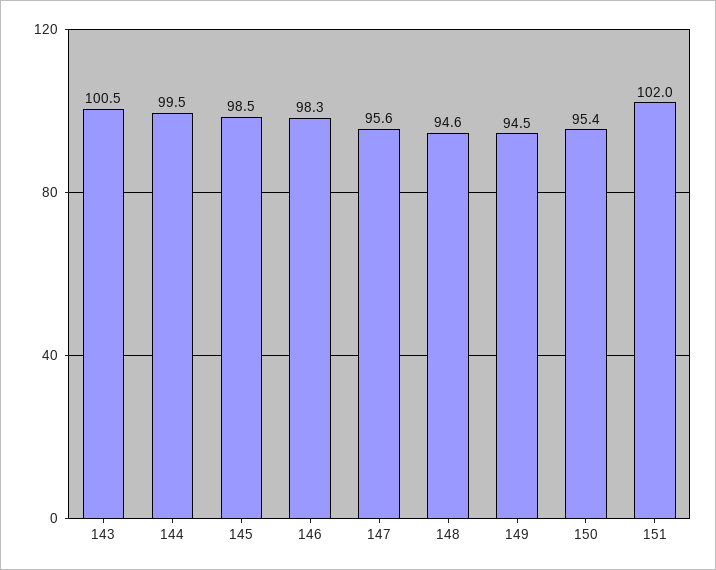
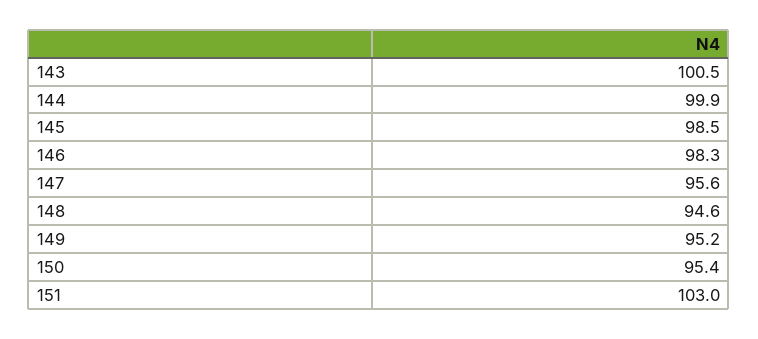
144: 99.5 -> 99.9
149: 94.5 -> 95.2
151: 102 -> 103

